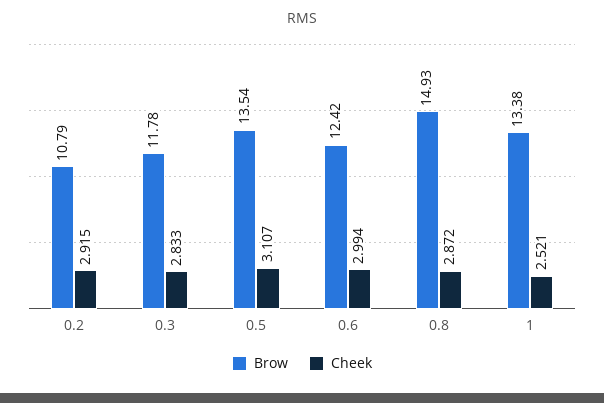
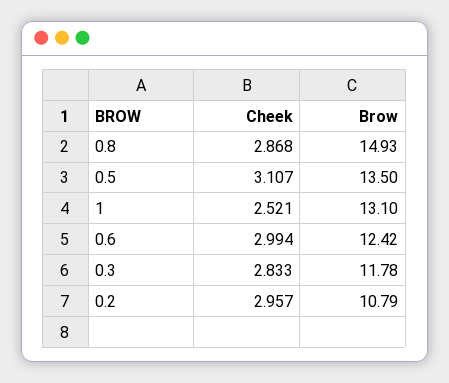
Cheek, 0.2: 2.915 -> 2.957
Brow, 0.5: 13.54 -> 13.5
Cheek, 0.8: 2.872 -> 2.868
Brow, 1: 13.38 -> 13.1

